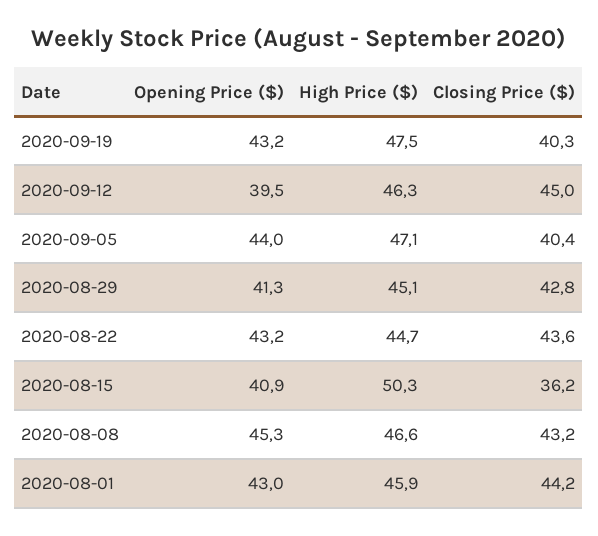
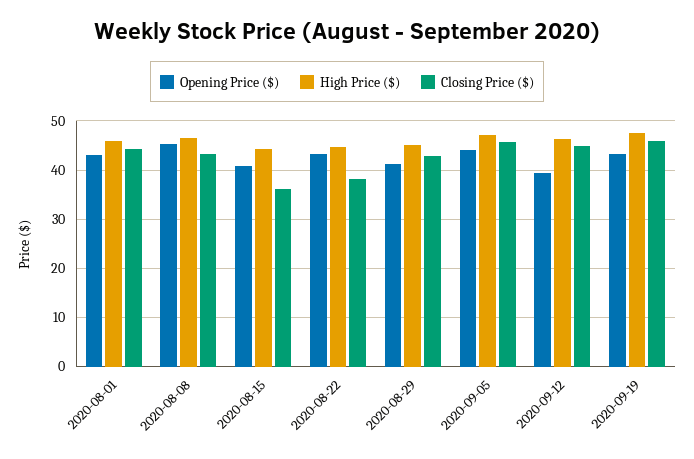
Closing Price ($), 2020-09-19: 40.3 -> 46
Closing Price ($), 2020-09-05: 40.4 -> 46
Closing Price ($), 2020-08-22: 43.6 -> 38
High Price ($), 2020-08-15: 50.3 -> 44

